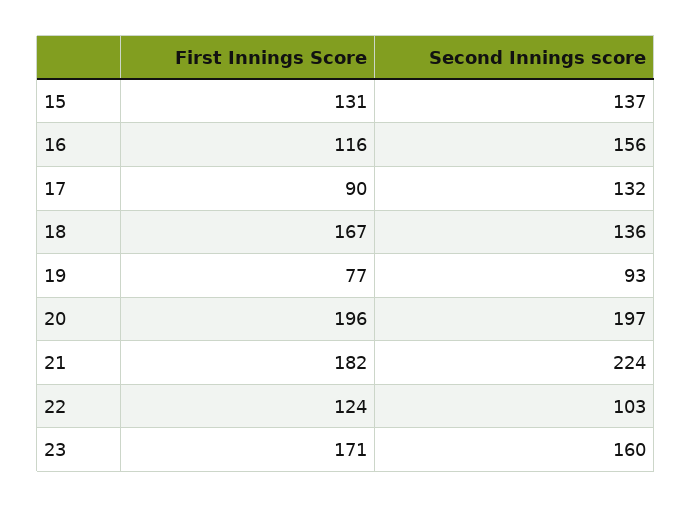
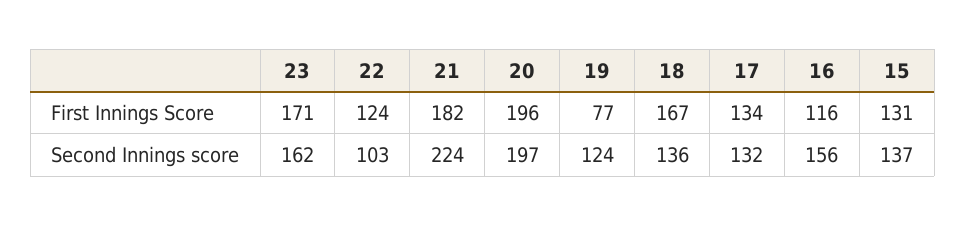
First Innings Score, 17: 90 -> 134
Second Innings score, 19: 93 -> 124
Second Innings score, 23: 160 -> 162

